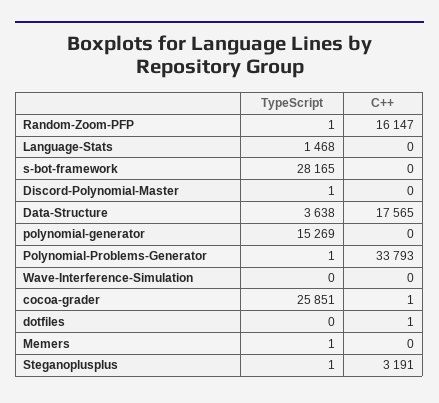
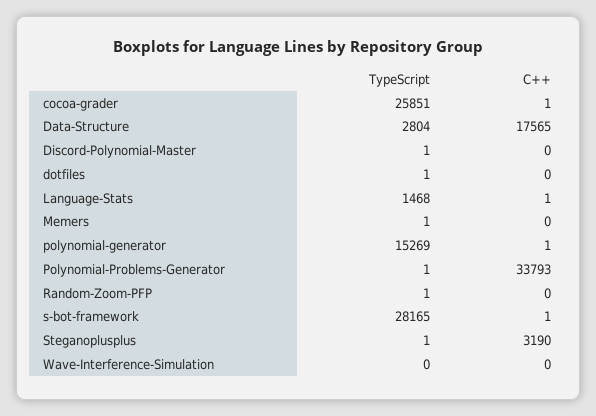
C++, Random-Zoom-PFP: 16147 -> 0
C++, Language-Stats: 0 -> 1
C++, s-bot-framework: 0 -> 1
TypeScript, Data-Structure: 3638 -> 2804
C++, polynomial-generator: 0 -> 1
TypeScript, dotfiles: 0 -> 1
C++, dotfiles: 1 -> 0
C++, Steganoplusplus: 3191 -> 3190

